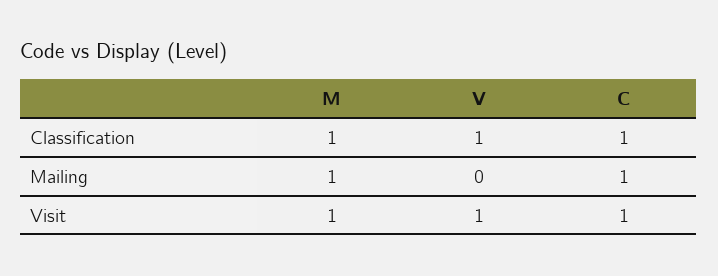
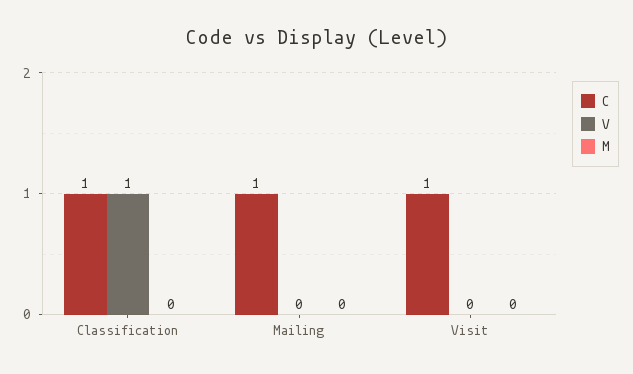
M, Classification: 1 -> 0
M, Mailing: 1 -> 0
M, Visit: 1 -> 0
V, Visit: 1 -> 0

